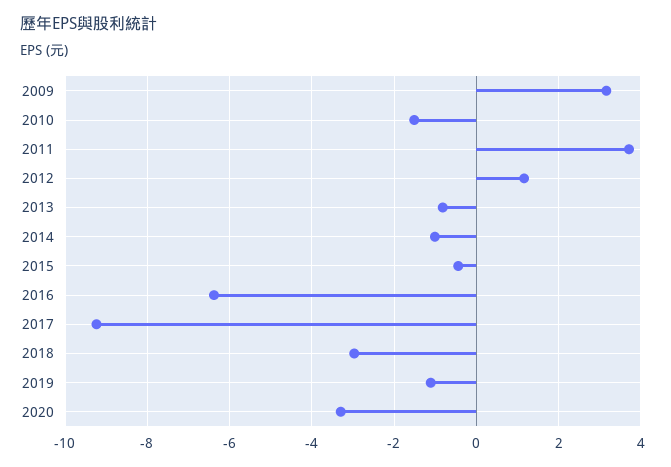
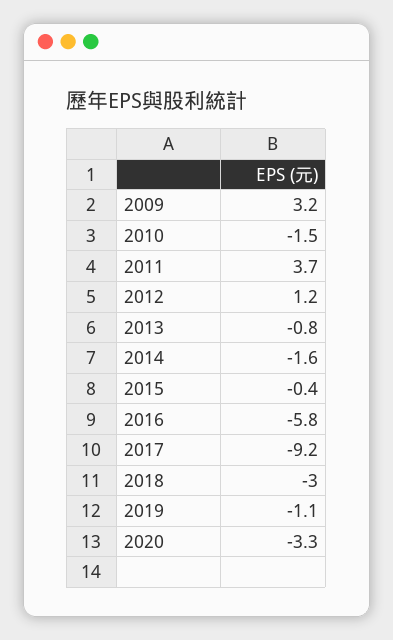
2014: -1 -> -1.6
2016: -6.4 -> -5.8

